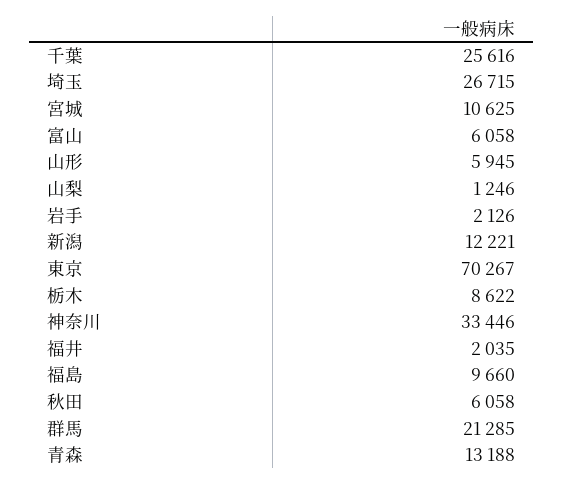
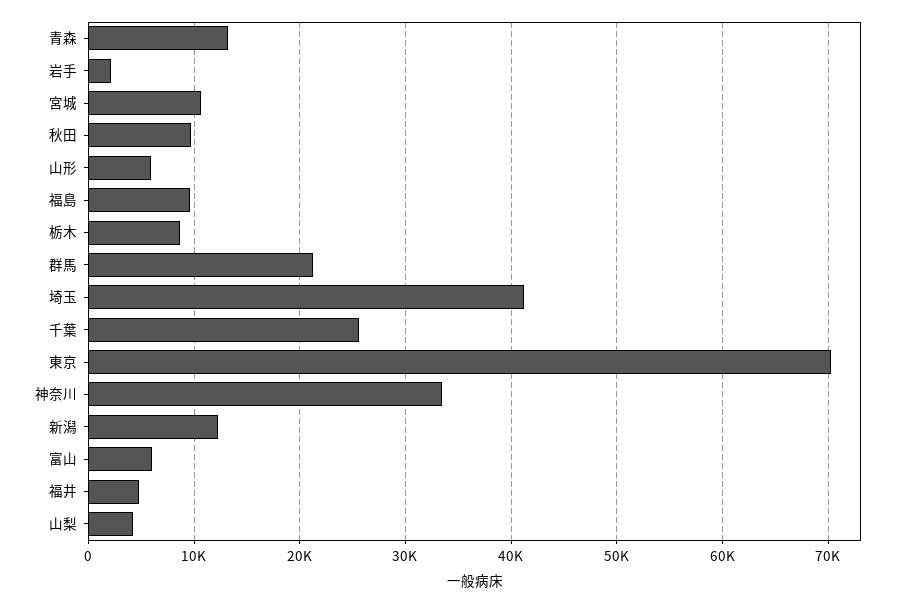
埼玉: 26715 -> 41000
山梨: 1246 -> 4000
福井: 2035 -> 5000
秋田: 6058 -> 10000

